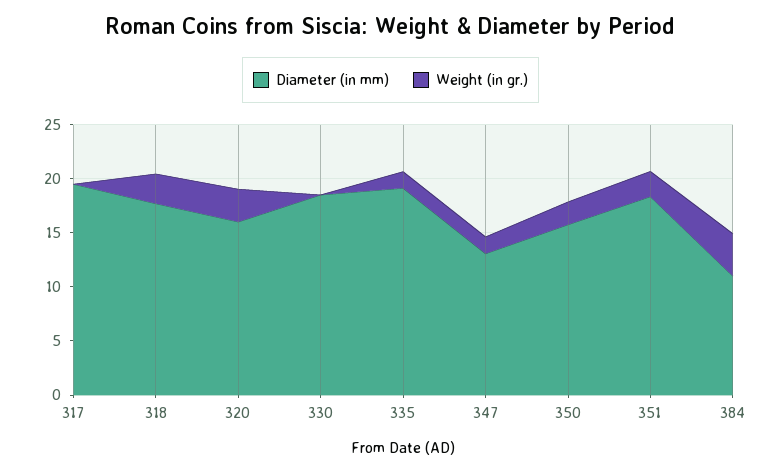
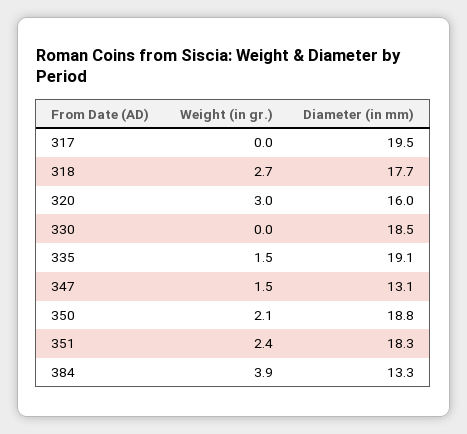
Diameter (in mm), 350: 16 -> 18.8
Diameter (in mm), 384: 11 -> 13.3

